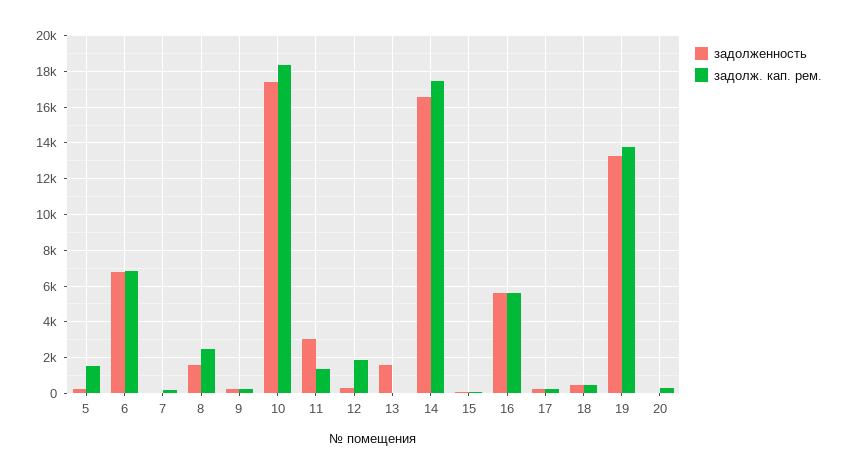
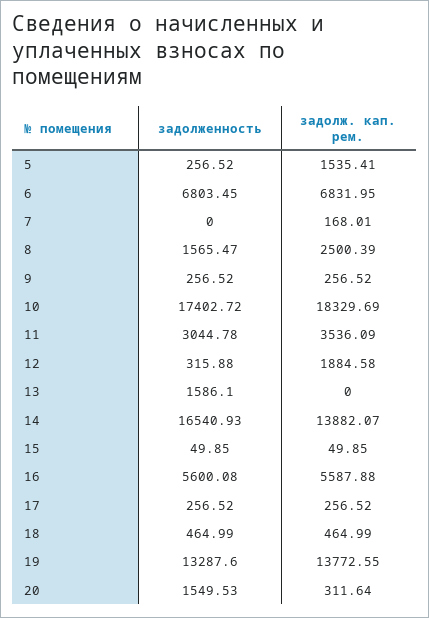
задолж. кап. рем., 11: 1500 -> 3536.09
задолж. кап. рем., 14: 17500 -> 13882.07
задолженность, 20: 0 -> 1549.53

